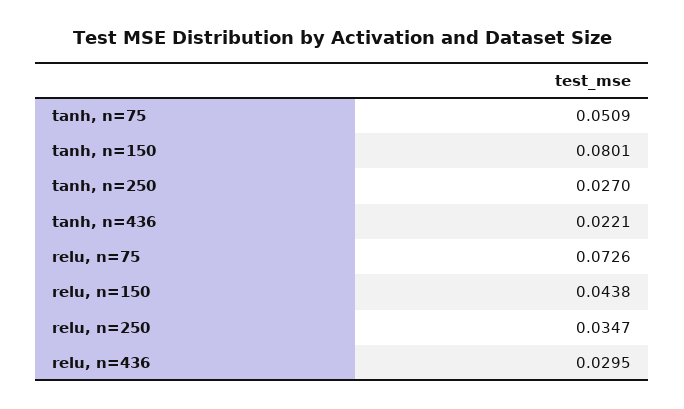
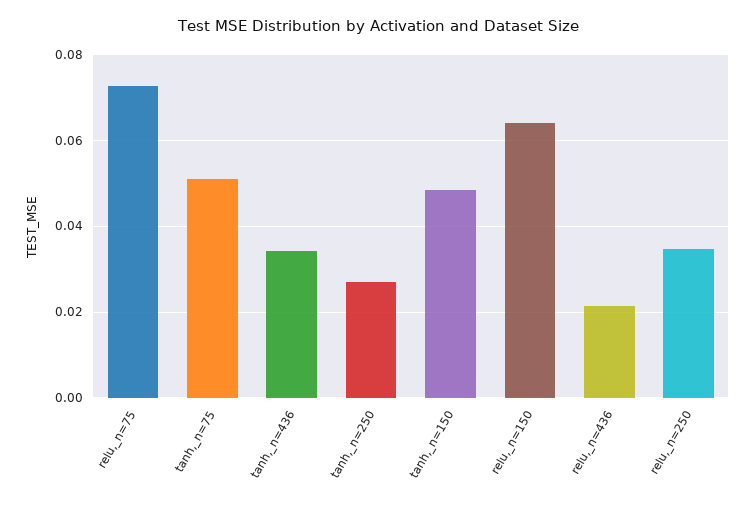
tanh, n=150: 0.0801 -> 0.048
tanh, n=436: 0.0221 -> 0.034
relu, n=150: 0.0438 -> 0.064
relu, n=436: 0.0295 -> 0.022

